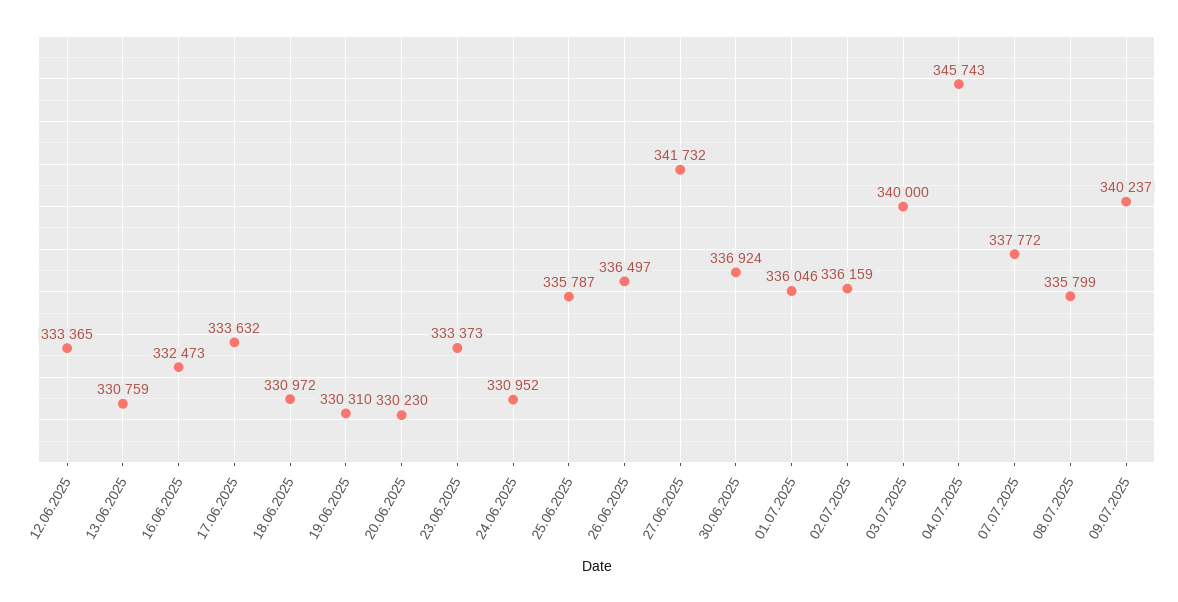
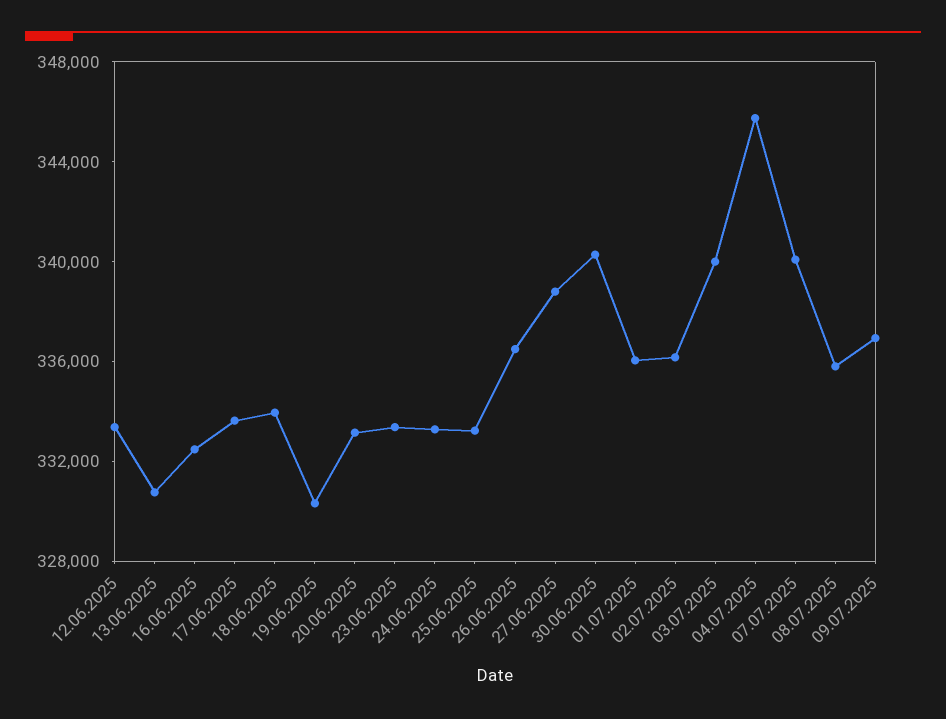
18.06.2025: 330972 -> 334000
20.06.2025: 330230 -> 333000
24.06.2025: 330952 -> 333000
25.06.2025: 335787 -> 333000
27.06.2025: 341732 -> 339000
30.06.2025: 336924 -> 340000
07.07.2025: 337772 -> 340000
09.07.2025: 340237 -> 337000

